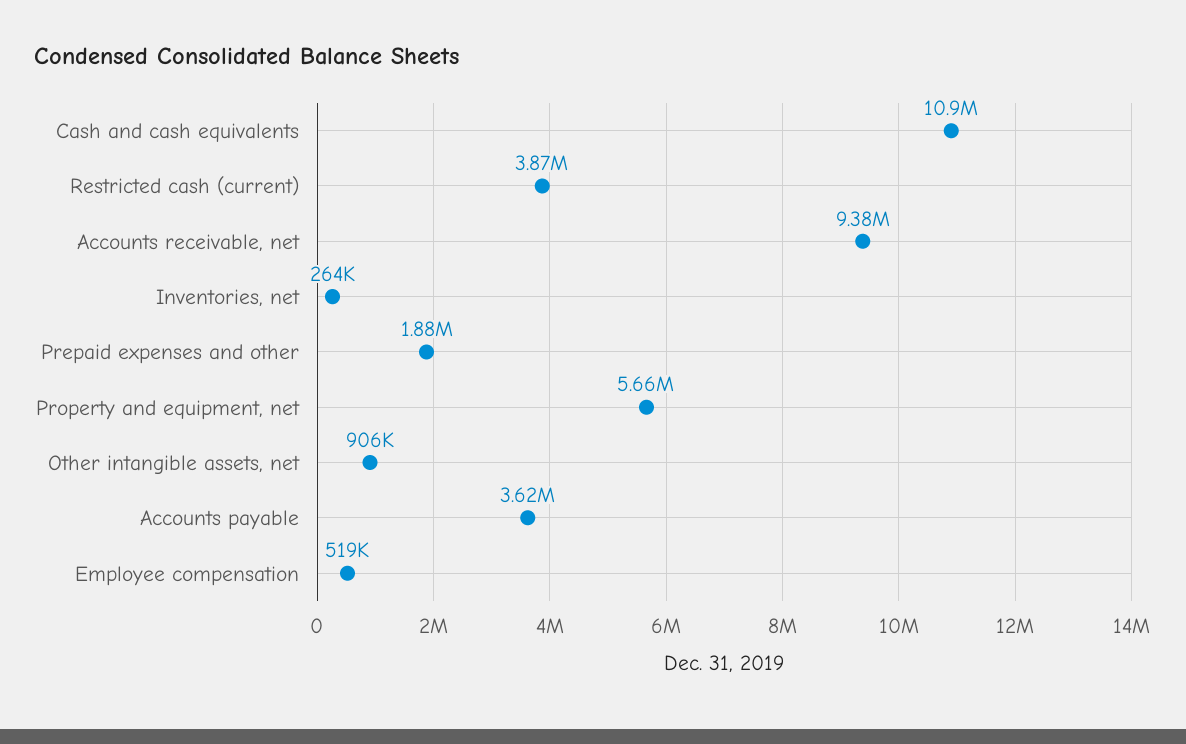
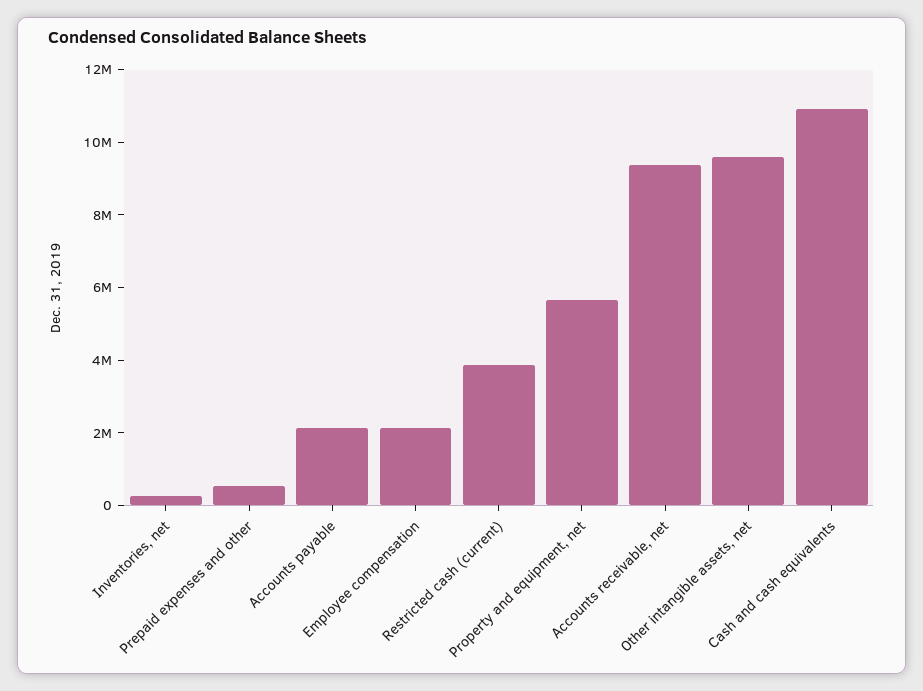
Prepaid expenses and other: 1880000 -> 500000
Other intangible assets, net: 906000 -> 9500000
Accounts payable: 3620000 -> 2000000
Employee compensation: 519000 -> 2000000

